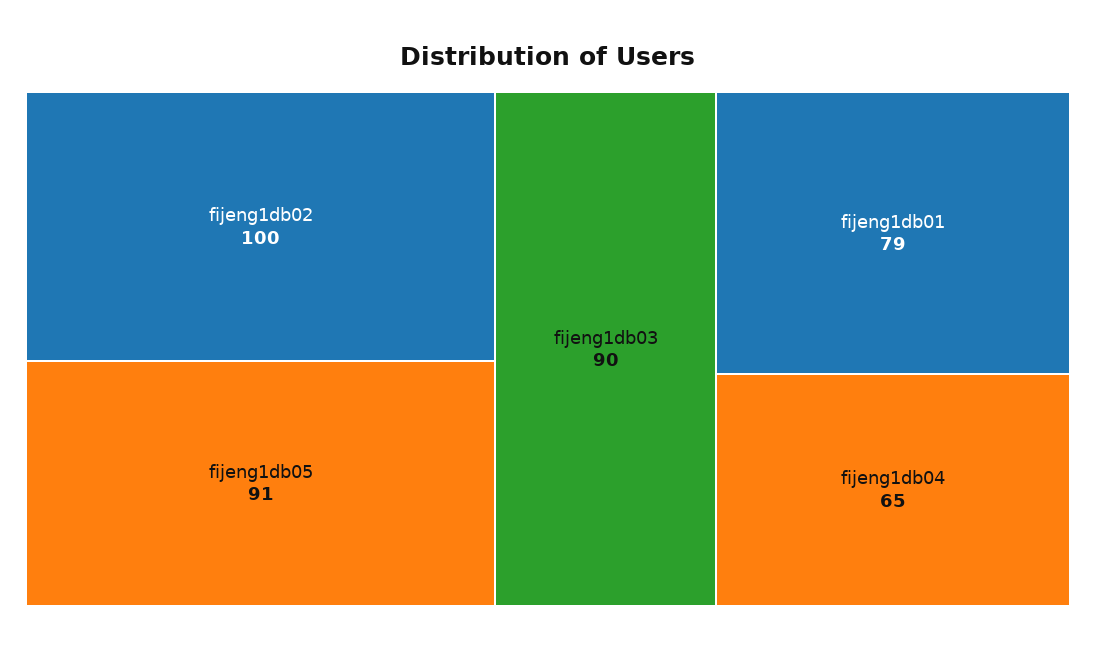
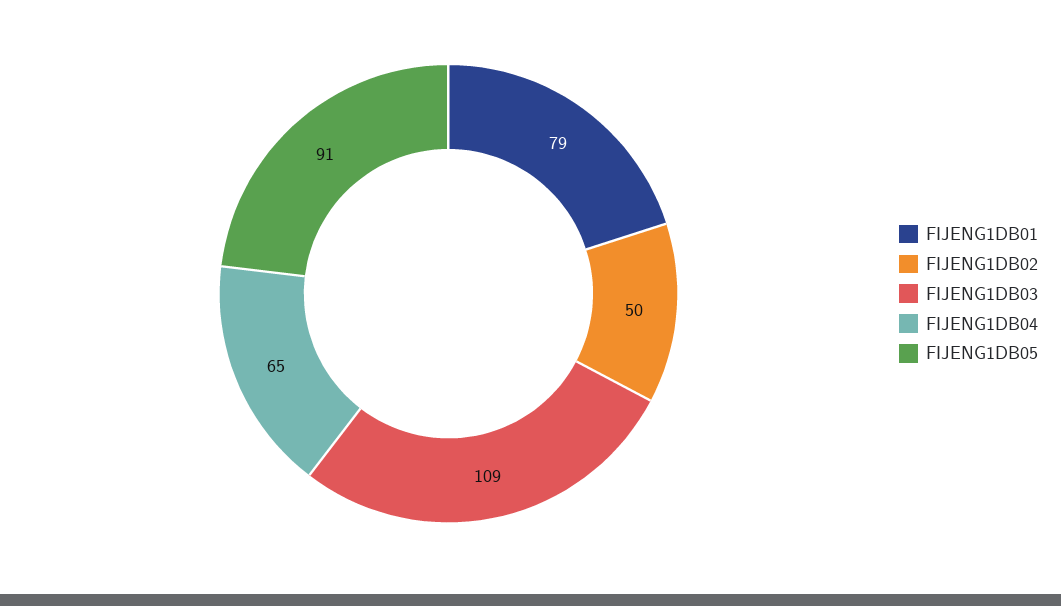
fijeng1db02: 100 -> 50
fijeng1db03: 90 -> 109

